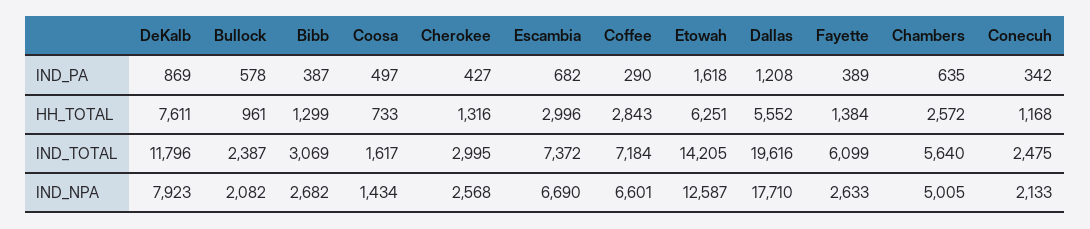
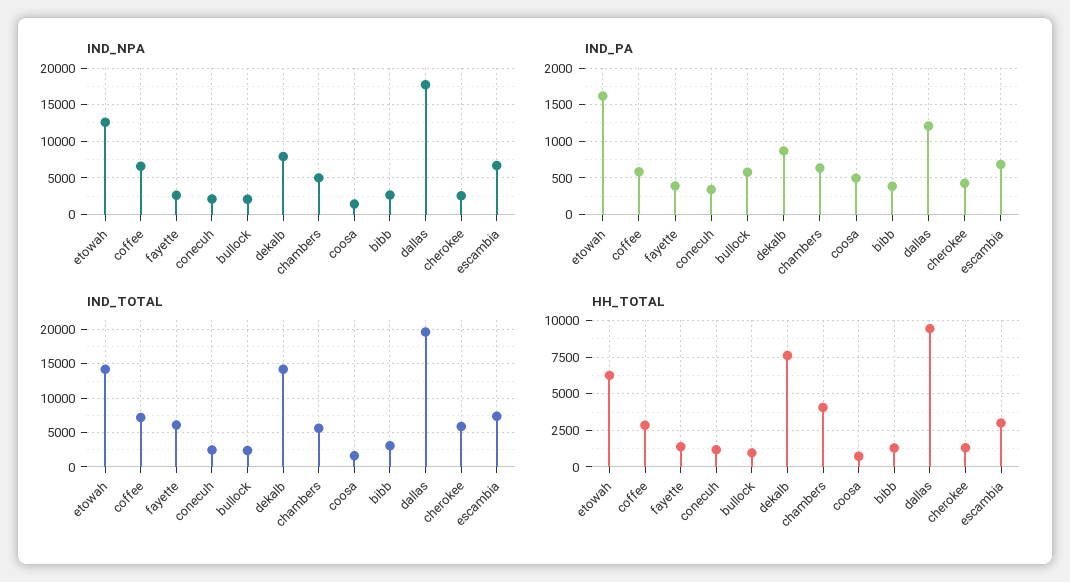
IND_PA, Coffee: 290 -> 600
HH_TOTAL, Dallas: 5552 -> 9500
HH_TOTAL, Chambers: 2572 -> 4000
IND_TOTAL, DeKalb: 11796 -> 14000
IND_TOTAL, Cherokee: 2995 -> 6000

